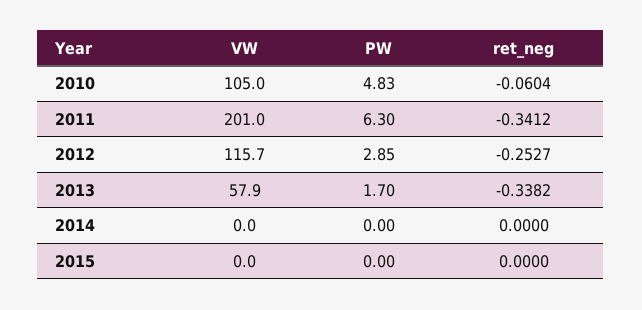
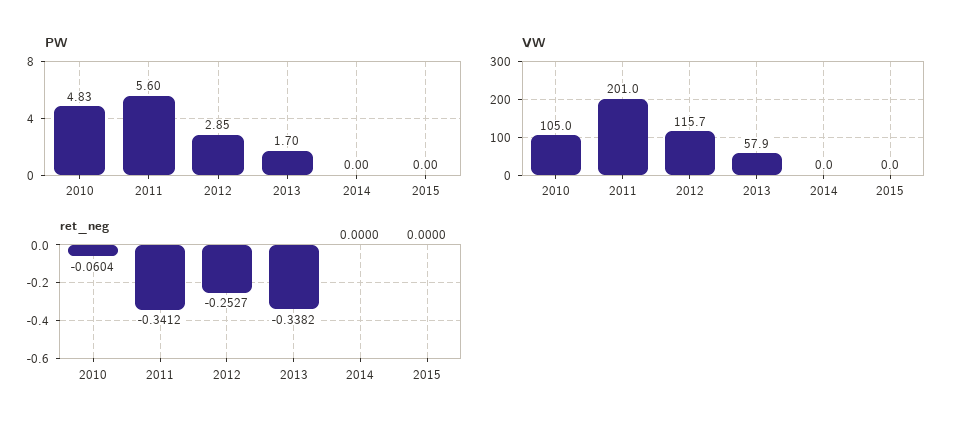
PW, 2011: 6.3 -> 5.6

